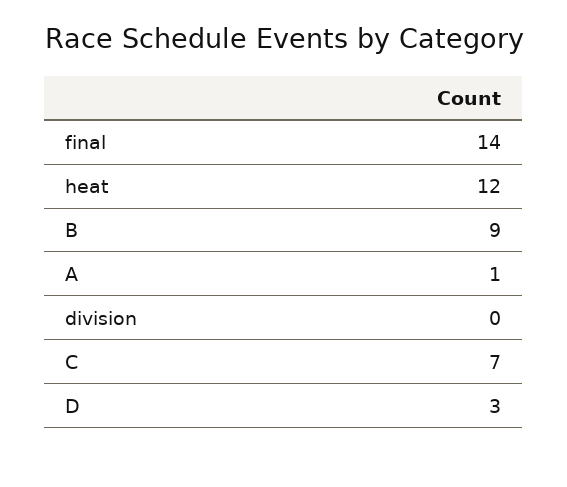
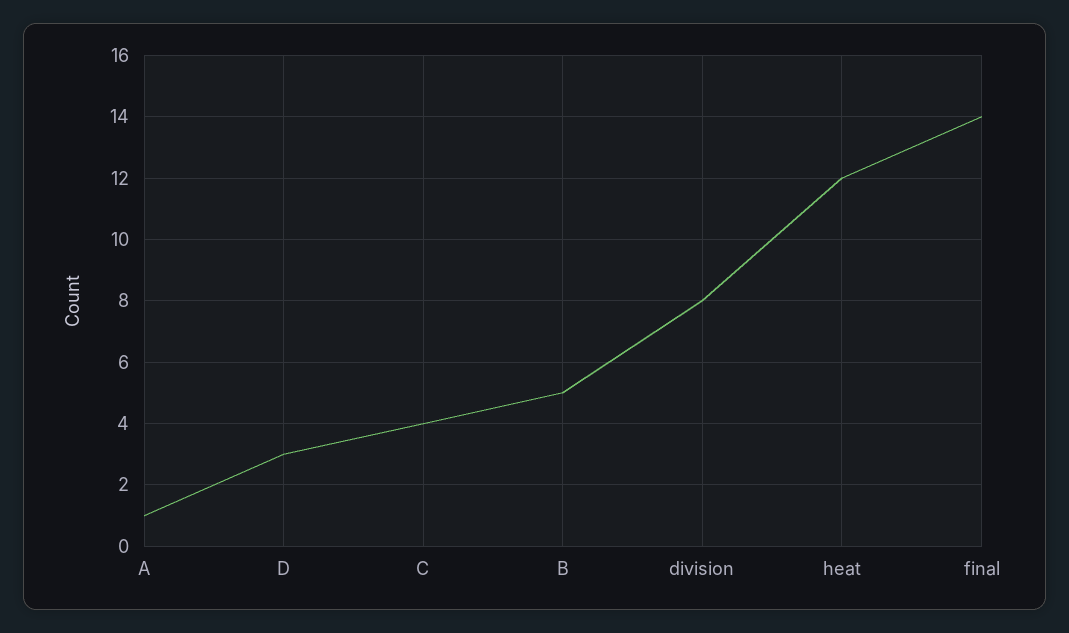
B: 9 -> 5
division: 0 -> 8
C: 7 -> 4

